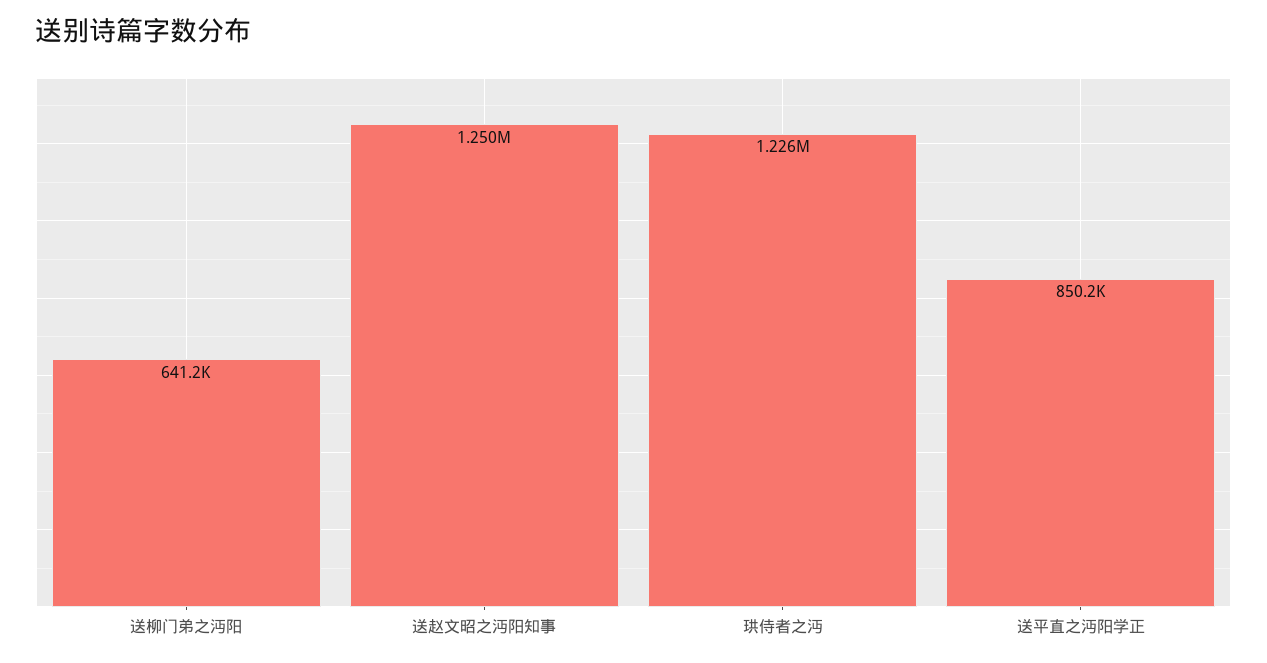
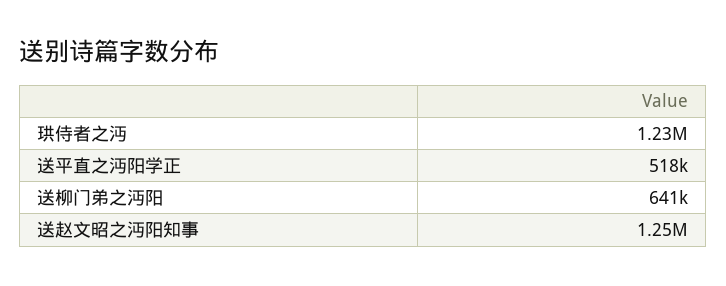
送平直之沔阳学正: 850200 -> 518000

